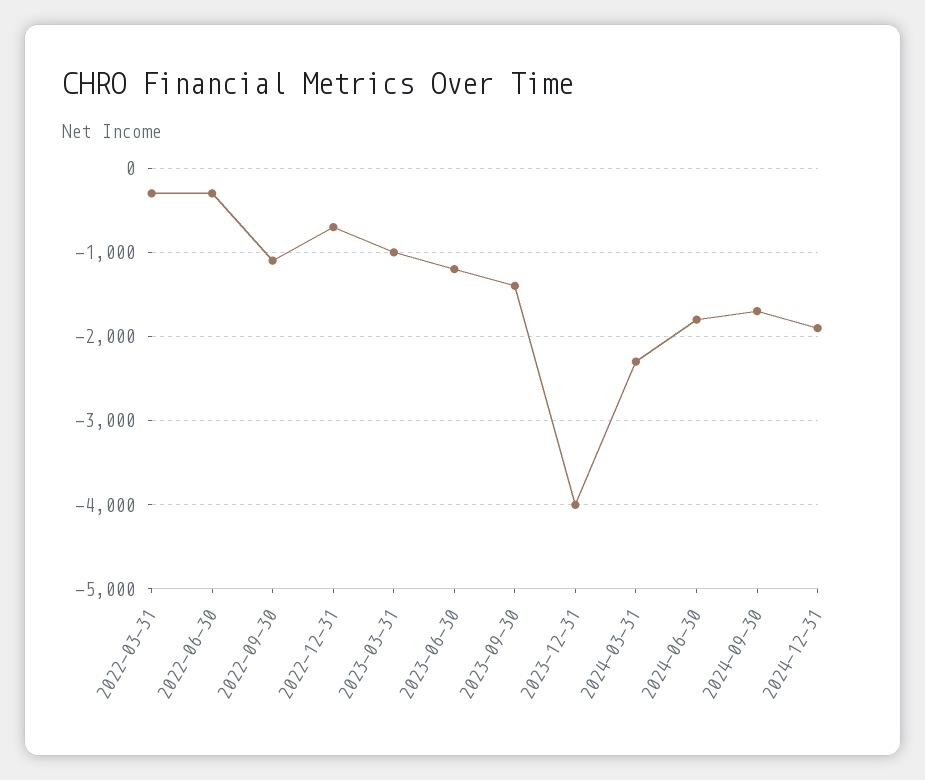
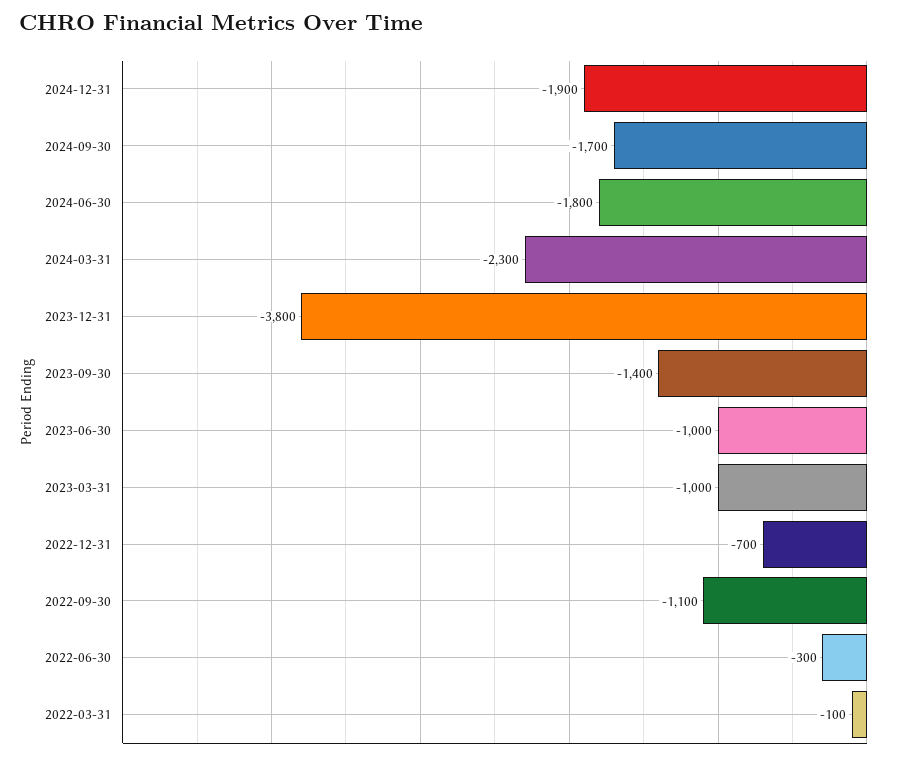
2022-03-31: -300 -> -100
2023-06-30: -1200 -> -1000
2023-12-31: -4000 -> -3800

